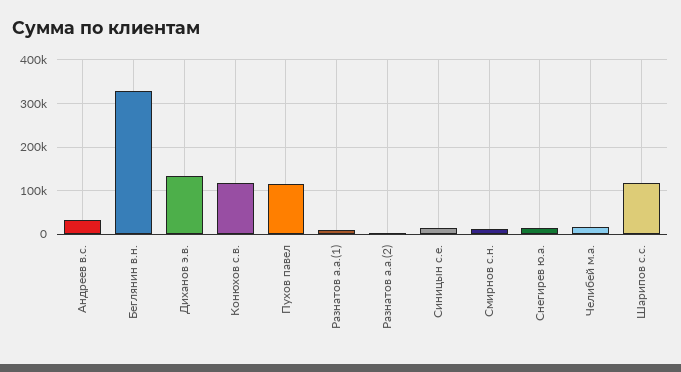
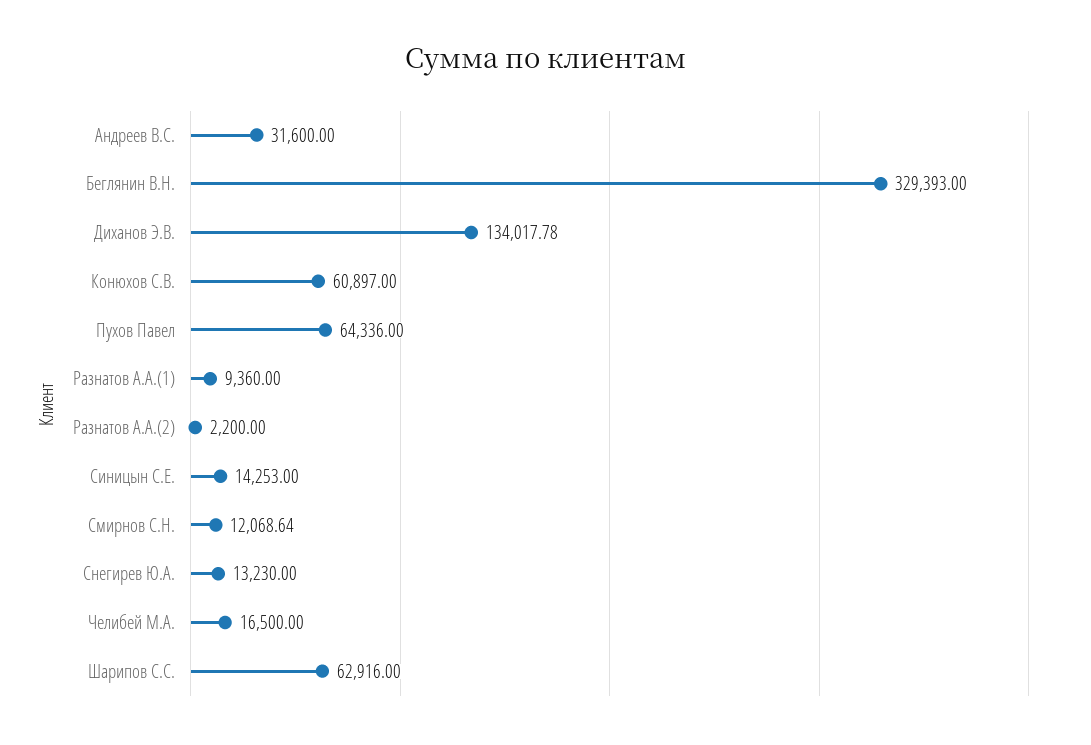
Конюхов с.в.: 120000 -> 60897
Пухов павел: 120000 -> 64336
Шарипов с.с.: 120000 -> 62916

